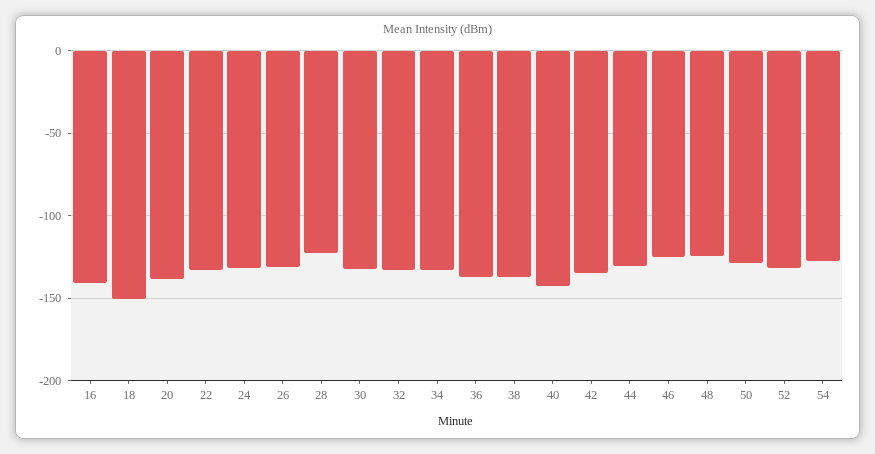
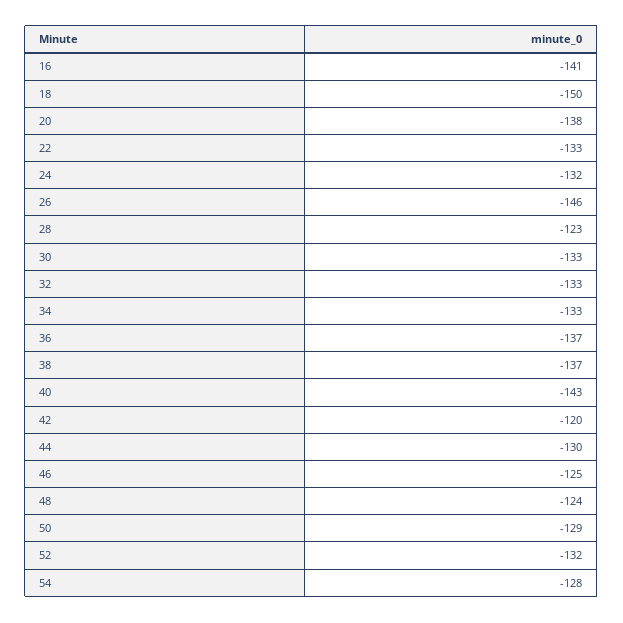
26: -130 -> -146
42: -135 -> -120

